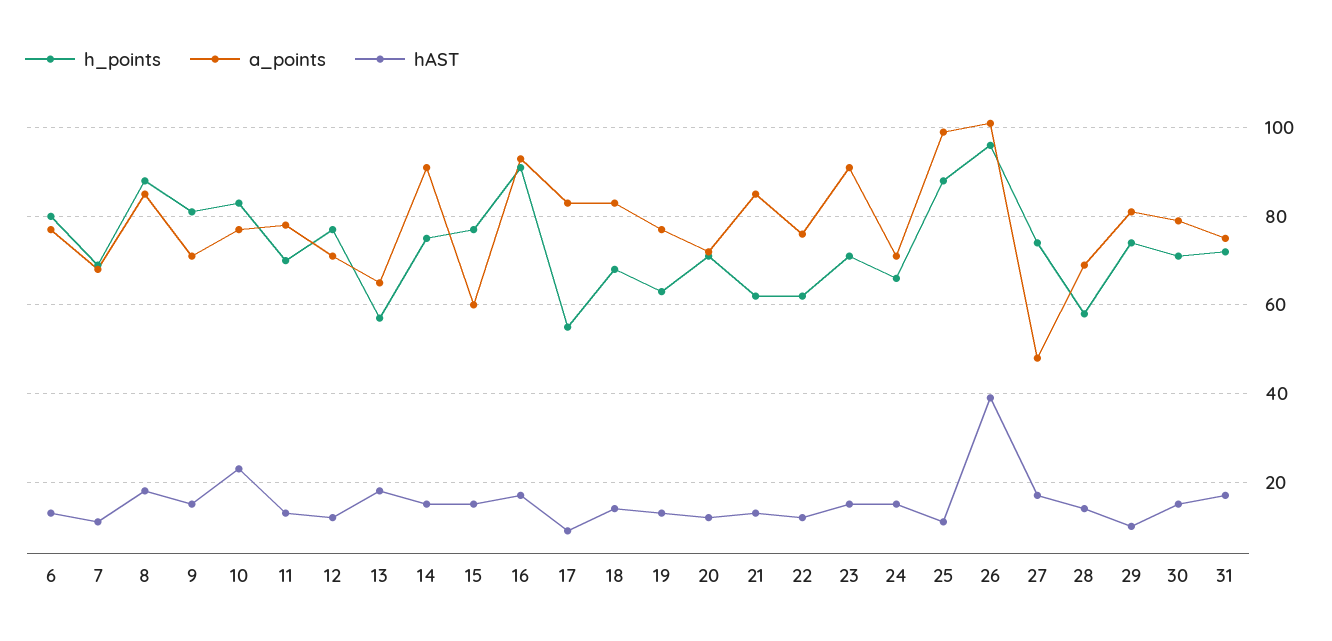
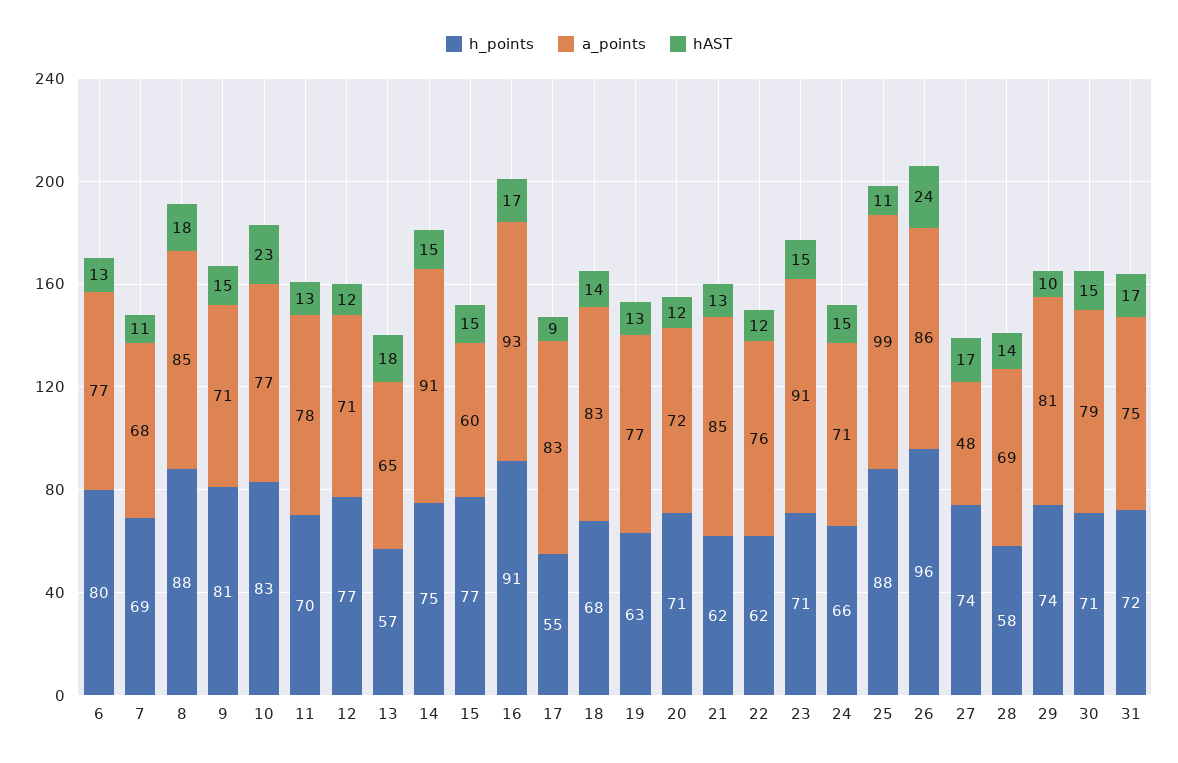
a_points, 26: 100 -> 86
hAST, 26: 40 -> 24

